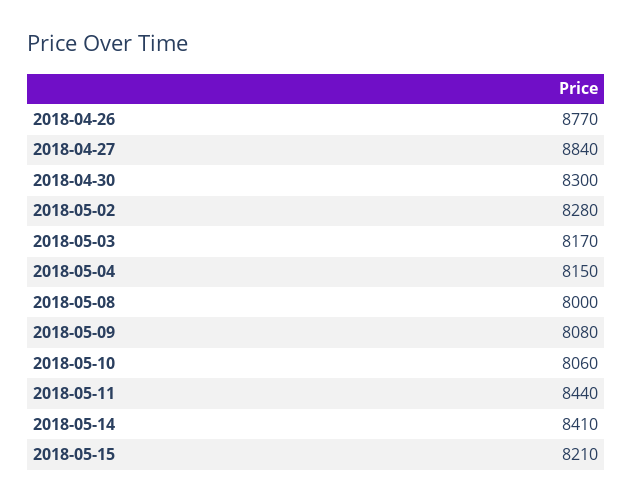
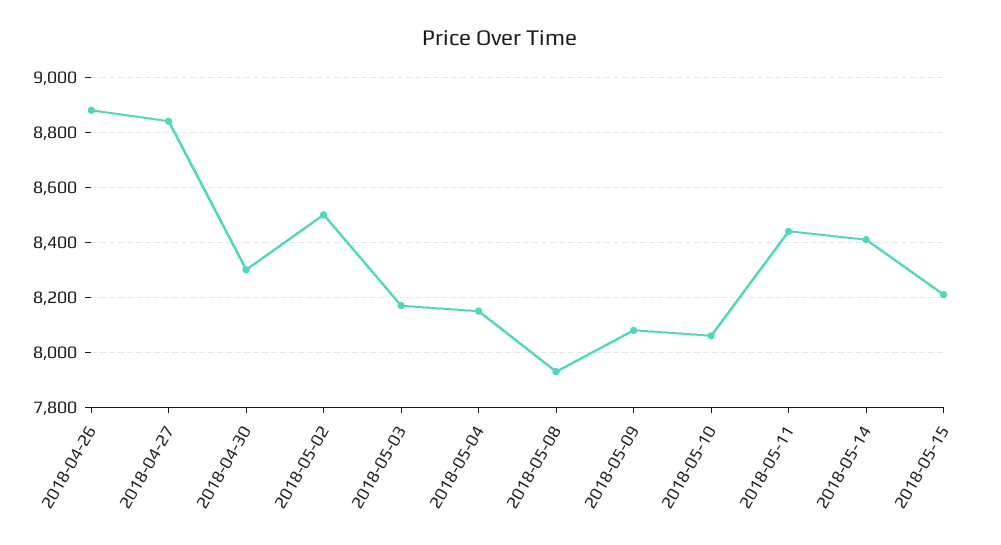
2018-04-26: 8770 -> 8875
2018-05-02: 8280 -> 8500
2018-05-08: 8000 -> 7925

